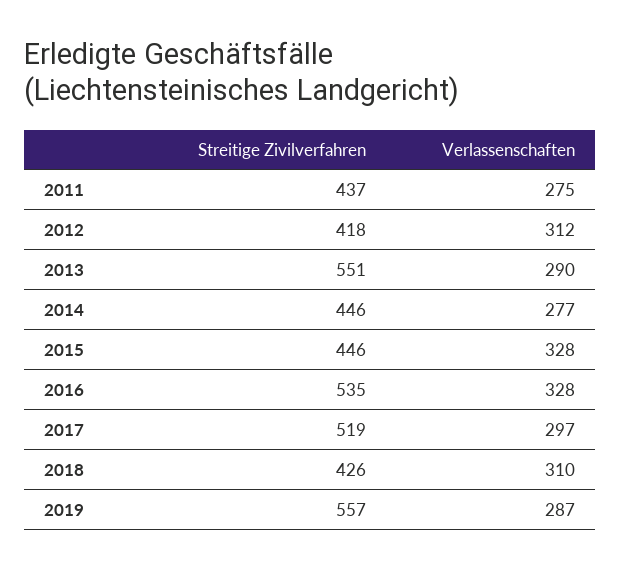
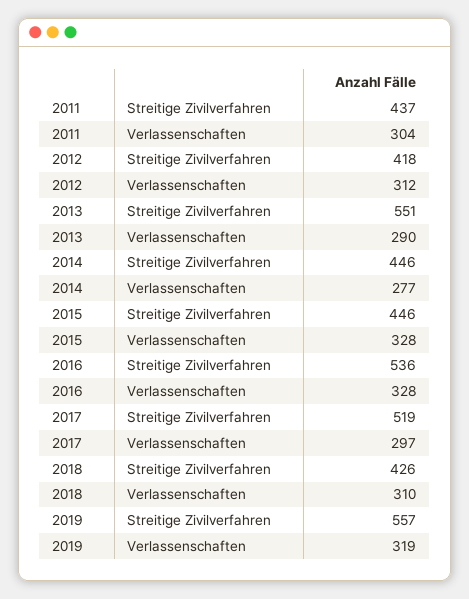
Verlassenschaften, 2011: 275 -> 304
Streitige Zivilverfahren, 2016: 535 -> 536
Verlassenschaften, 2019: 287 -> 319

